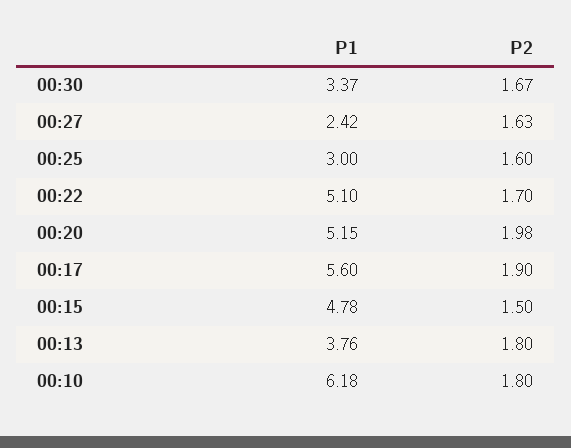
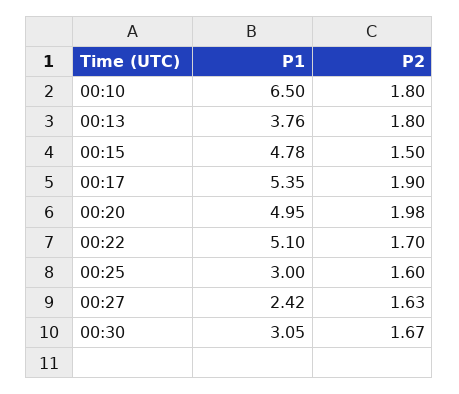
P1, 00:30: 3.37 -> 3.05
P1, 00:20: 5.15 -> 4.95
P1, 00:17: 5.6 -> 5.35
P1, 00:10: 6.18 -> 6.5

